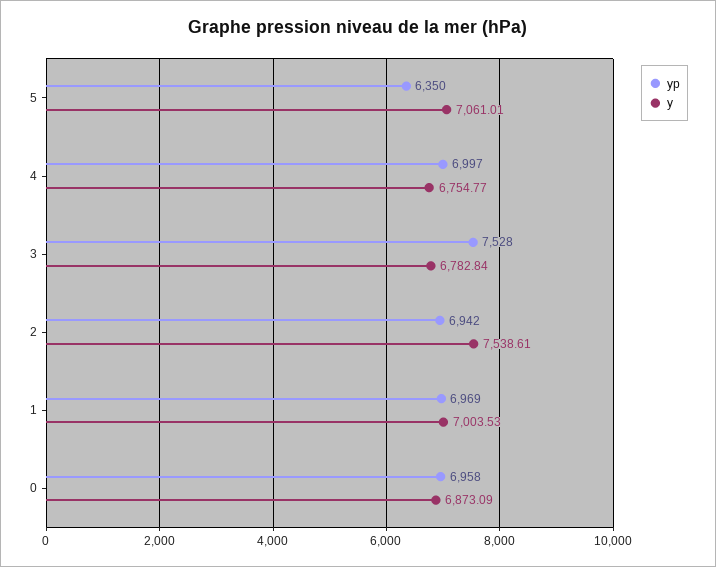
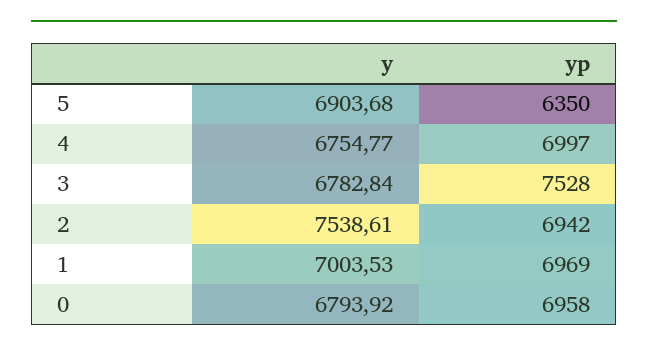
y, 5: 7061.01 -> 6903.68
y, 0: 6873.09 -> 6793.92

